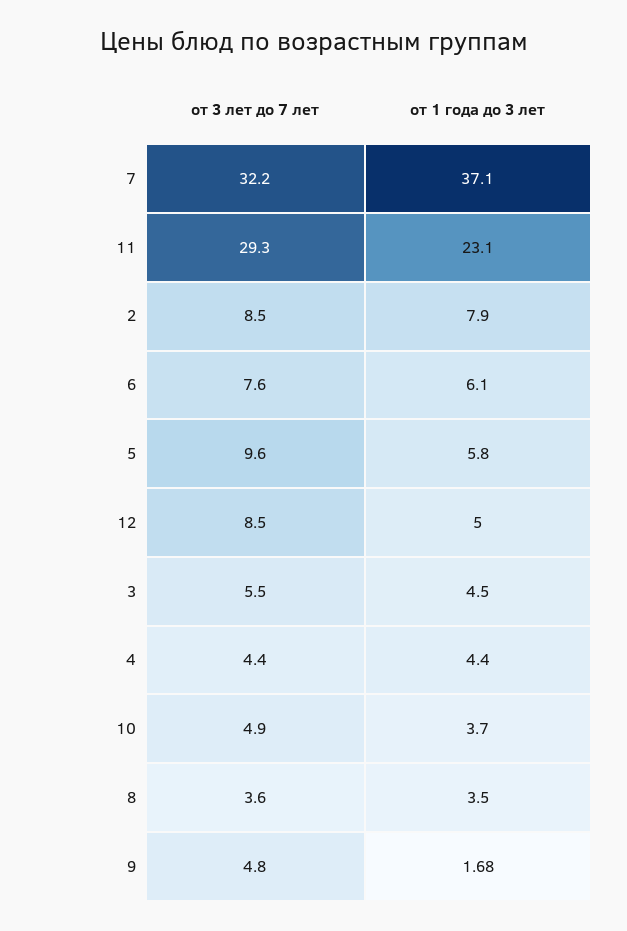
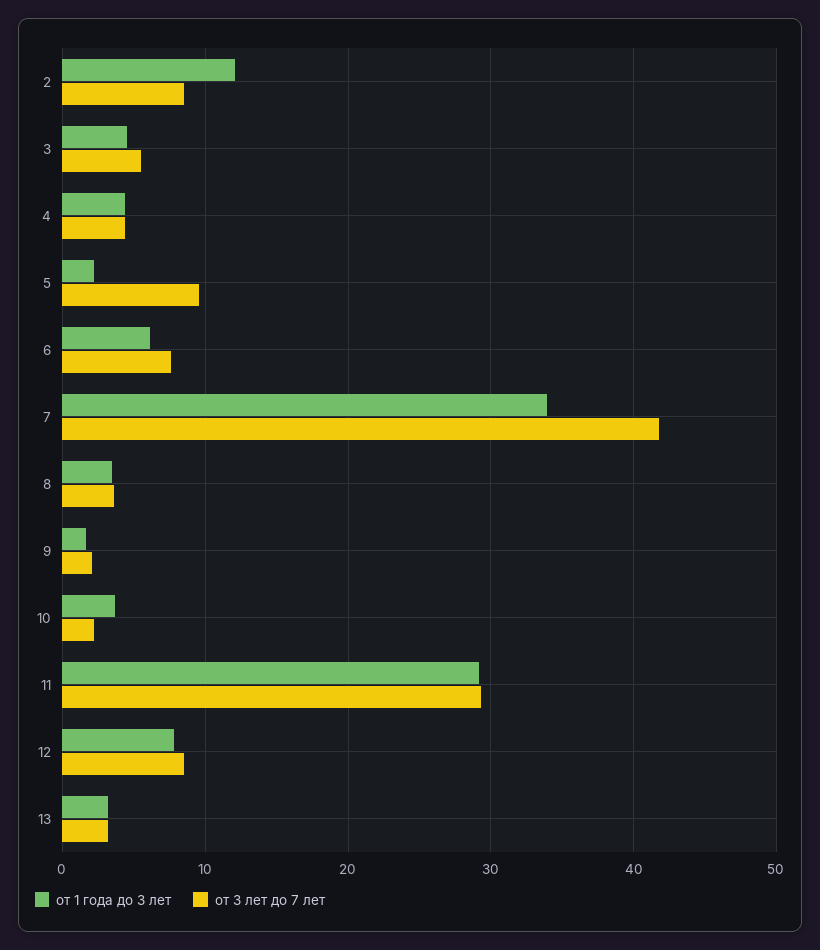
от 3 лет до 7 лет, 7: 32.2 -> 42
от 1 года до 3 лет, 7: 37.1 -> 34
от 1 года до 3 лет, 11: 23.1 -> 29
от 1 года до 3 лет, 2: 7.9 -> 12
от 1 года до 3 лет, 5: 5.8 -> 2
от 1 года до 3 лет, 12: 5 -> 8
от 3 лет до 7 лет, 10: 4.9 -> 2
от 3 лет до 7 лет, 9: 4.8 -> 2
от 1 года до 3 лет, 13: none -> 3
от 3 лет до 7 лет, 13: none -> 3

